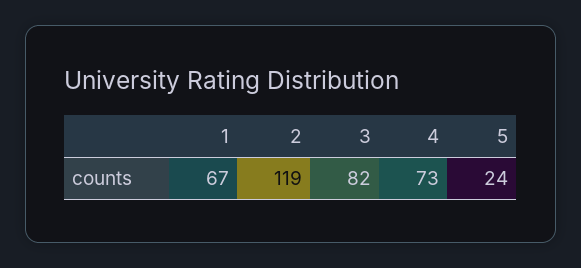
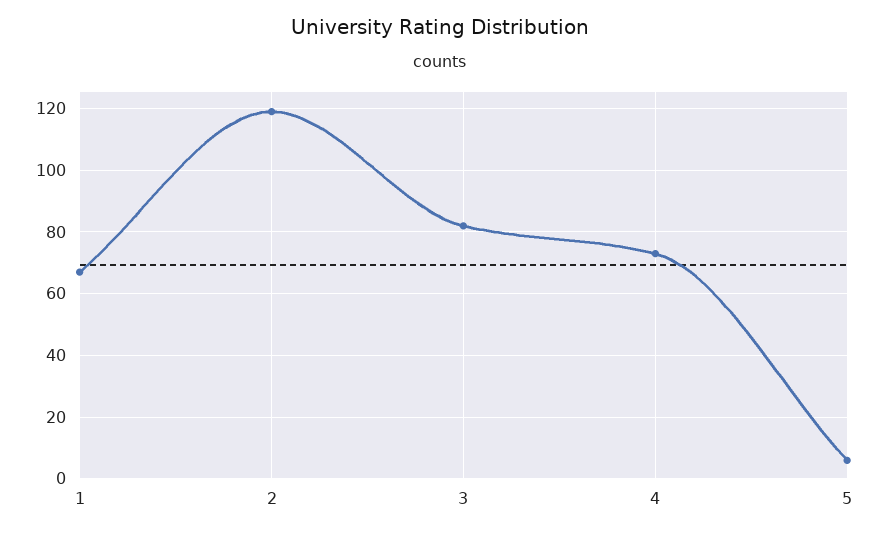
5: 24 -> 5

